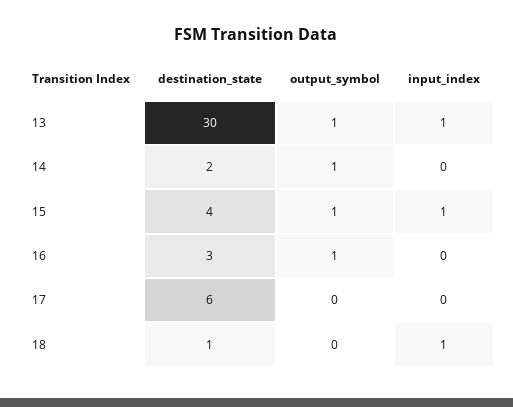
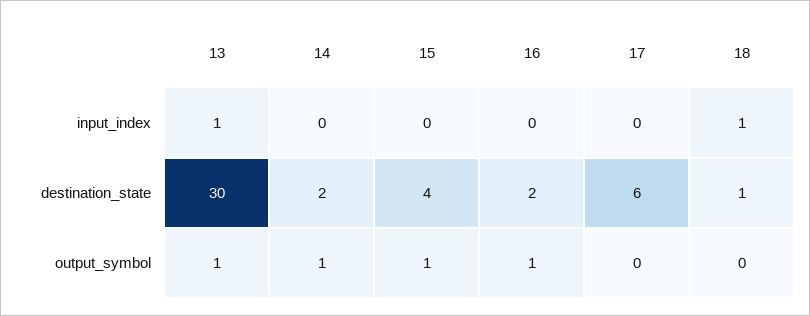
input_index, 15: 1 -> 0
destination_state, 16: 3 -> 2

